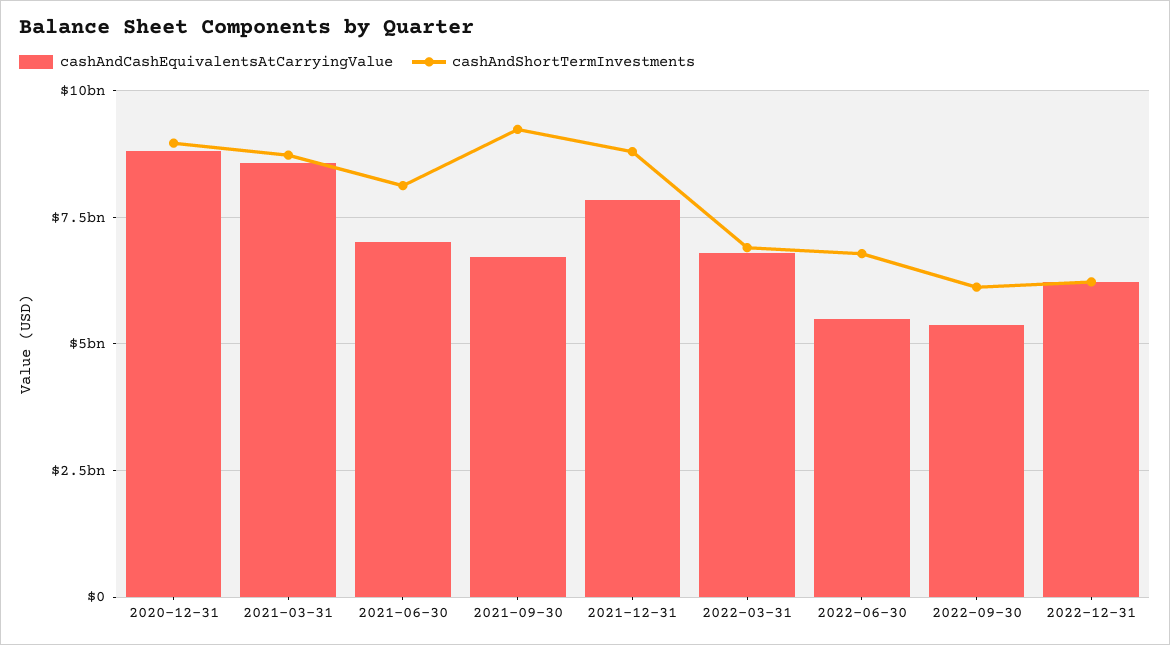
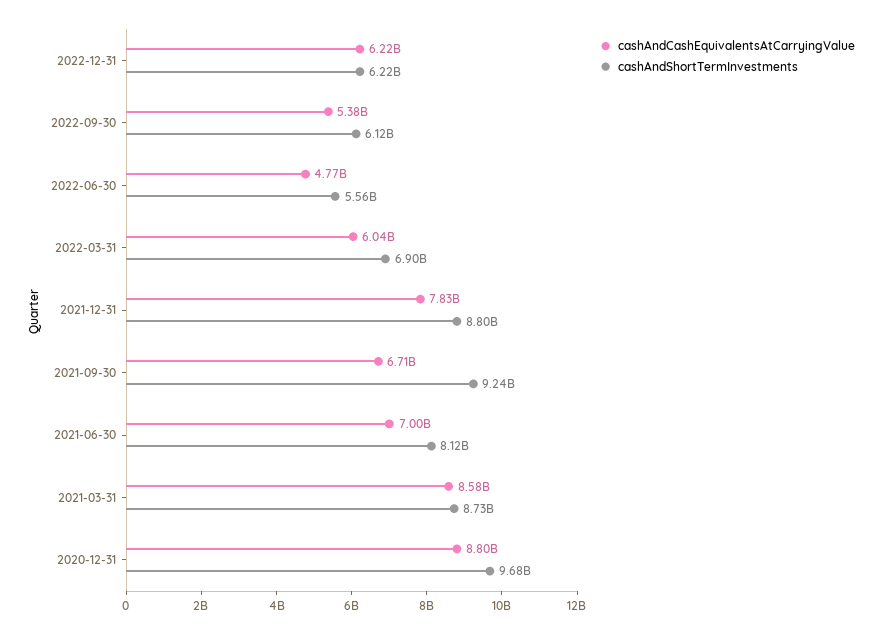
cashAndShortTermInvestments, 2020-12-31: 9000000000 -> 9680000000
cashAndCashEquivalentsAtCarryingValue, 2022-03-31: 6750000000 -> 6040000000
cashAndCashEquivalentsAtCarryingValue, 2022-06-30: 5500000000 -> 4770000000
cashAndShortTermInvestments, 2022-06-30: 6750000000 -> 5560000000

